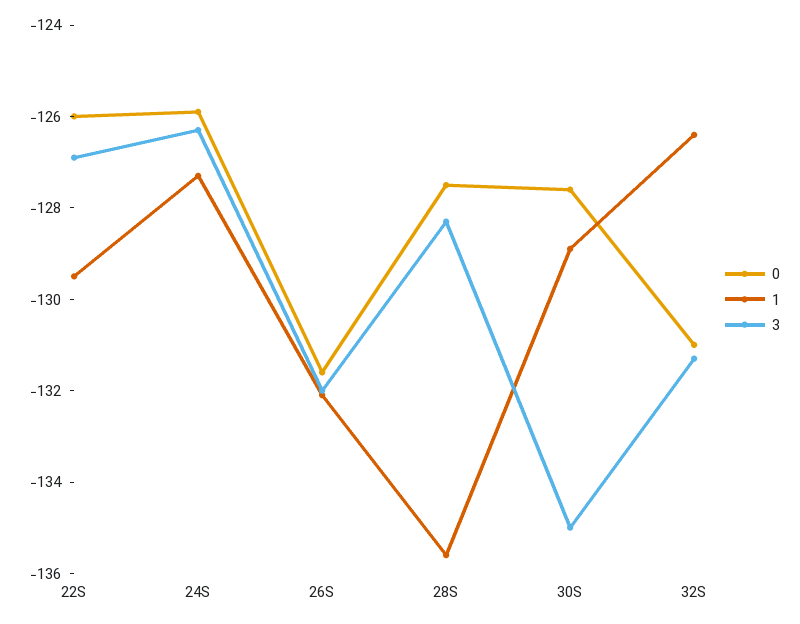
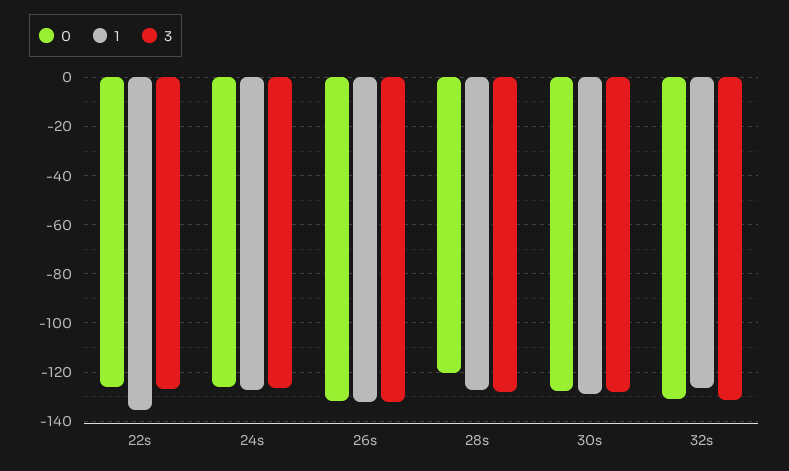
1, 22S: -129.5 -> -135
0, 28S: -127.5 -> -120
1, 28S: -135.5 -> -127.5
3, 30S: -135 -> -127.5

